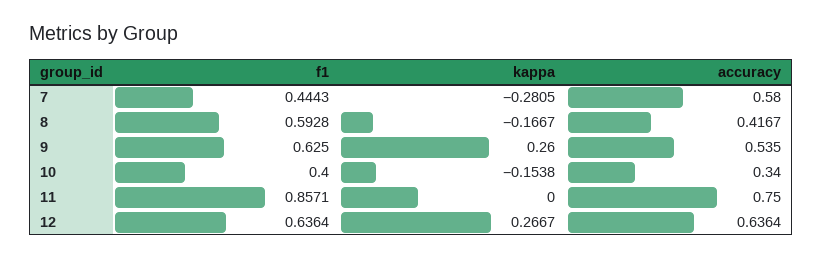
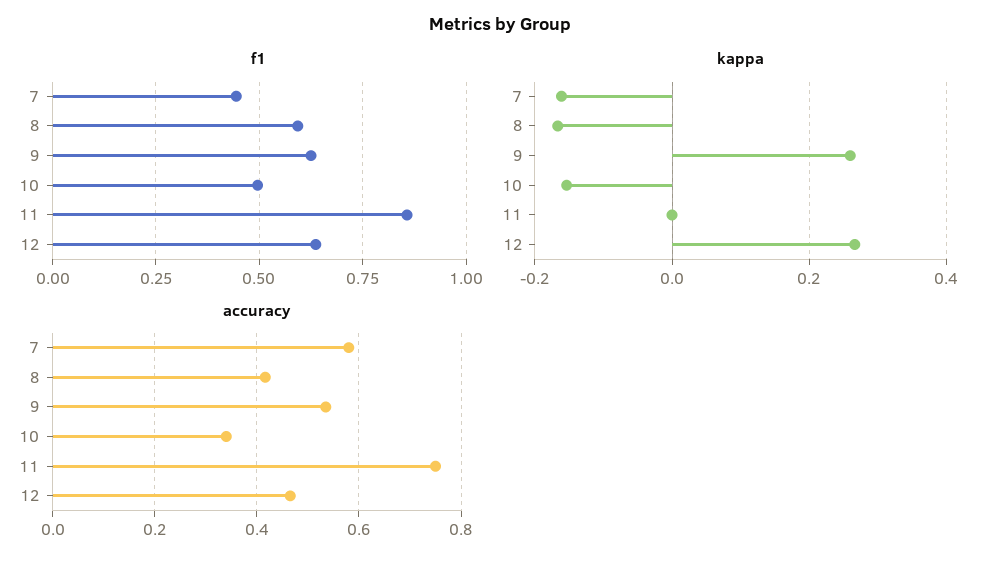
kappa, 7: -0.2805 -> -0.16
f1, 10: 0.4 -> 0.5
accuracy, 12: 0.6364 -> 0.46

